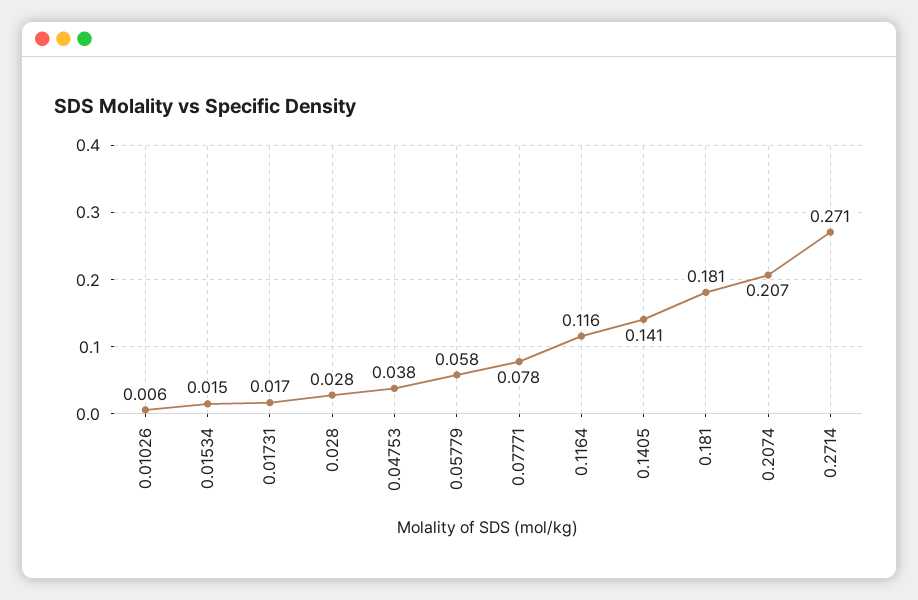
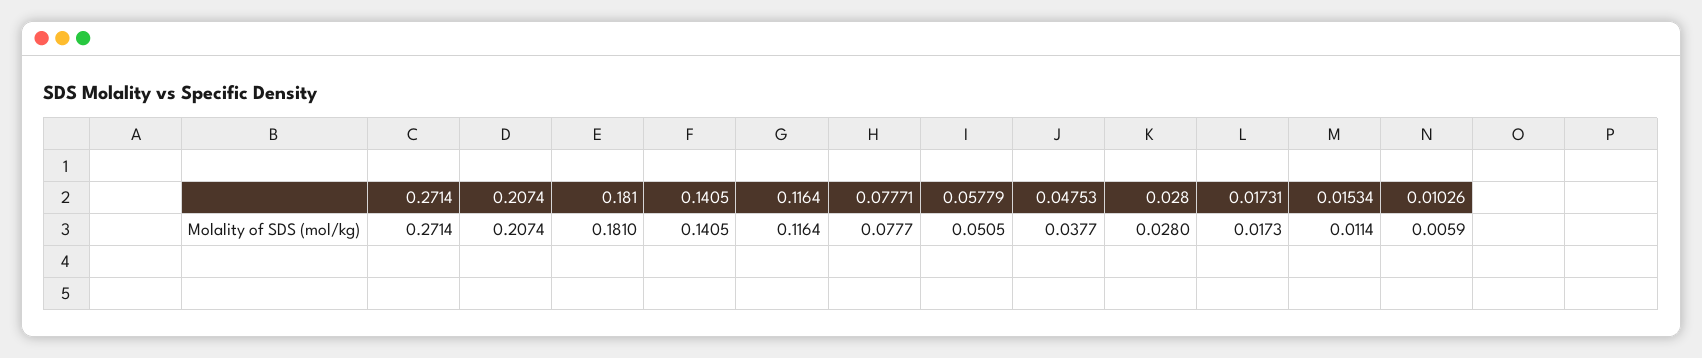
0.01534: 0.015 -> 0.0114
0.05779: 0.058 -> 0.0505

